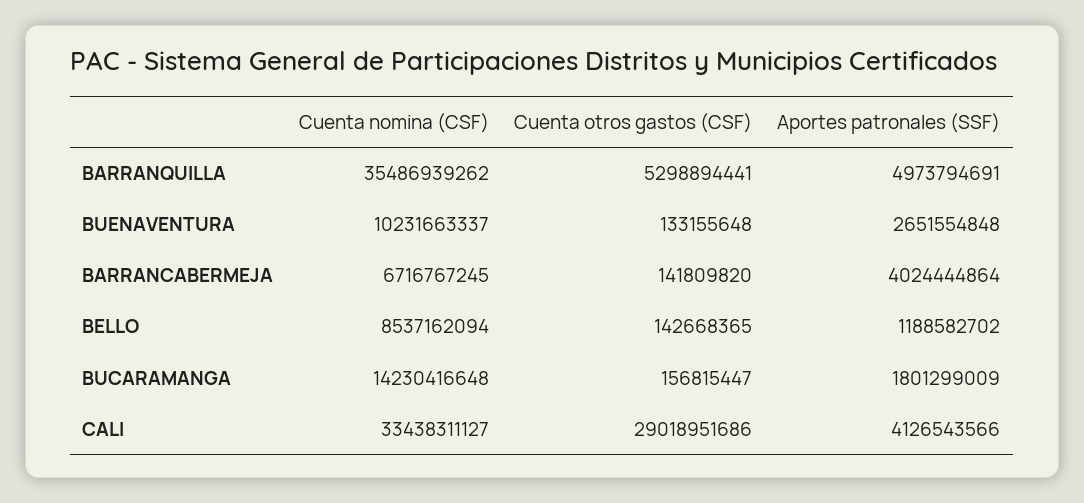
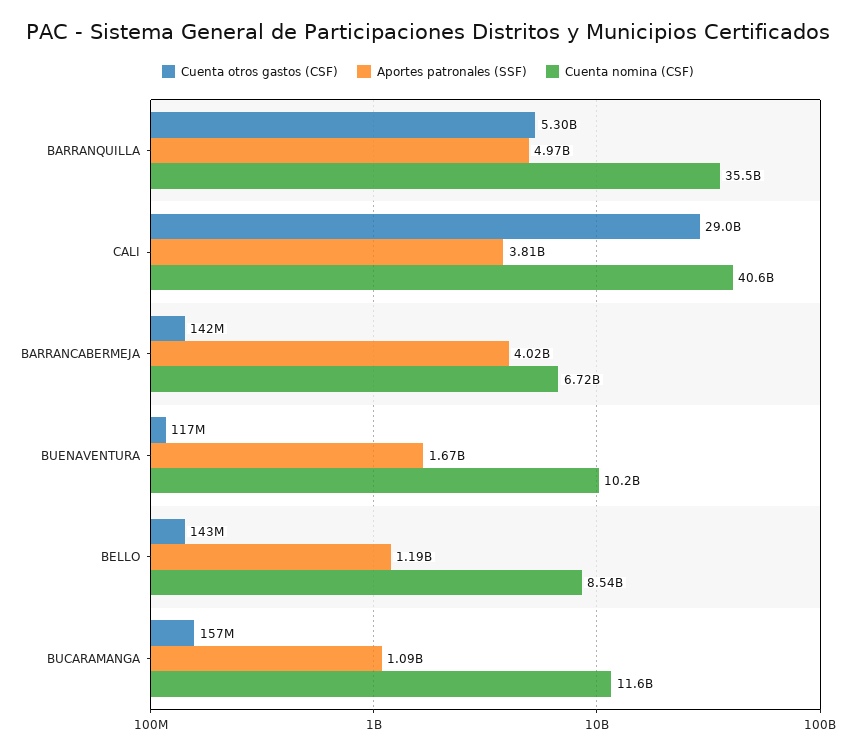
Cuenta otros gastos (CSF), BUENAVENTURA: 133155648 -> 117000000
Aportes patronales (SSF), BUENAVENTURA: 2651554848 -> 1670000000
Cuenta nomina (CSF), BUCARAMANGA: 14230416648 -> 11600000000
Aportes patronales (SSF), BUCARAMANGA: 1801299009 -> 1090000000
Cuenta nomina (CSF), CALI: 33438311127 -> 40600000000
Aportes patronales (SSF), CALI: 4126543566 -> 3810000000

